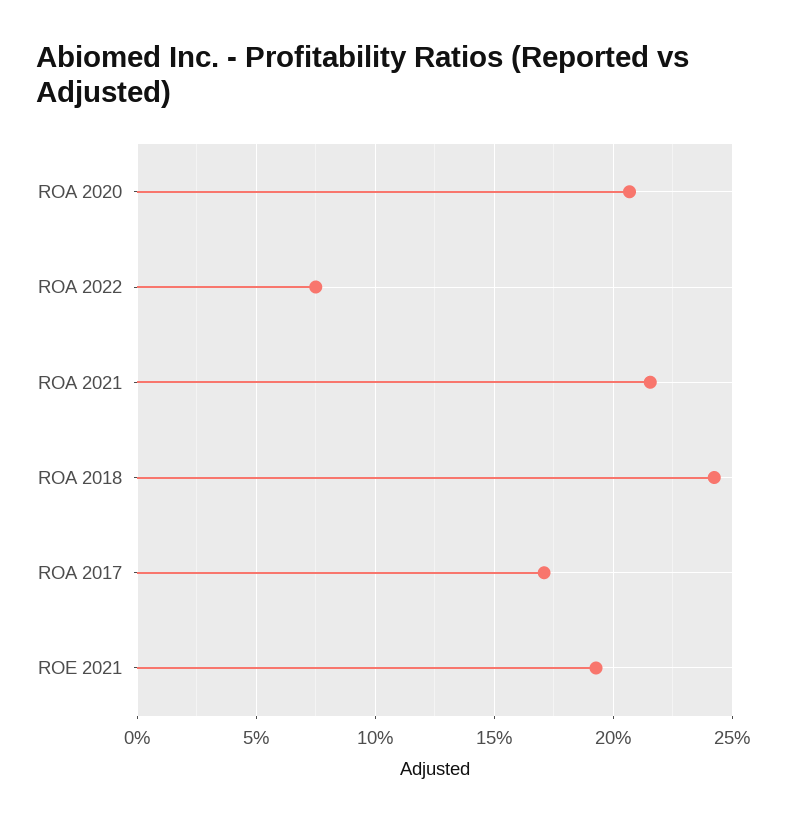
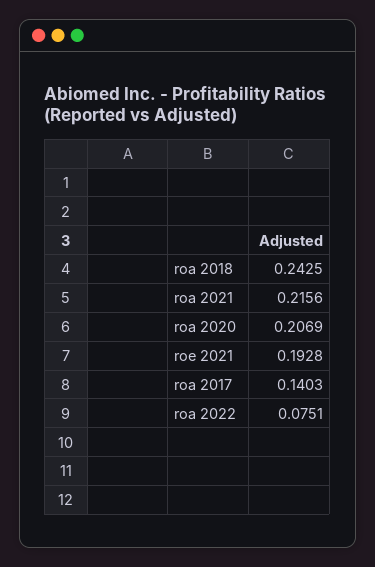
ROA 2017: 0.17 -> 0.1403

